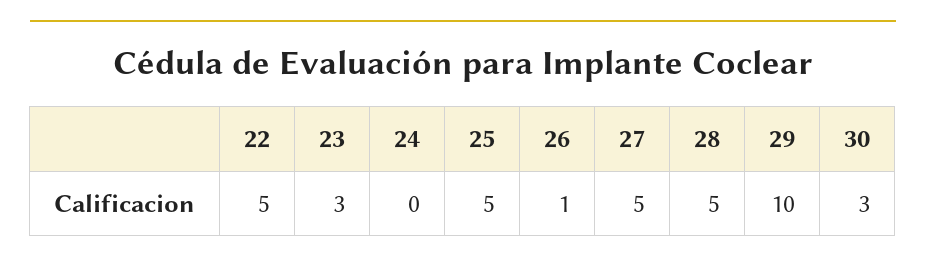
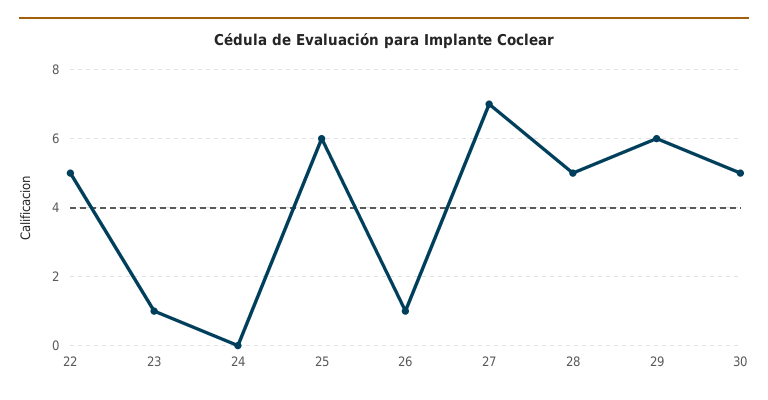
23: 3 -> 1
25: 5 -> 6
27: 5 -> 7
29: 10 -> 6
30: 3 -> 5

